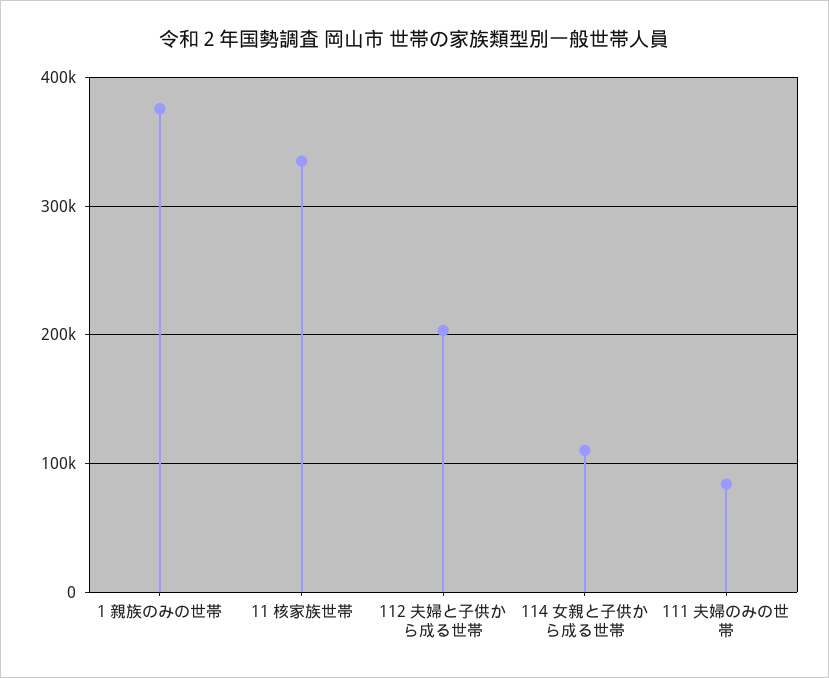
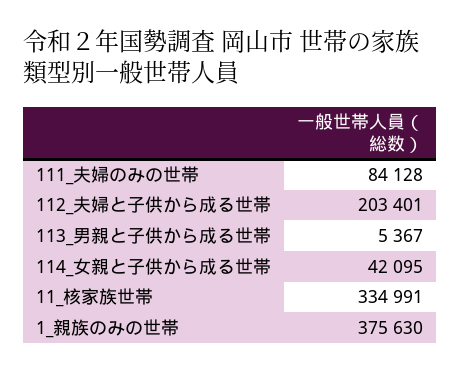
114 女親と子供から成る世帯: 110000 -> 42095
113_男親と子供から成る世帯: none -> 5367

